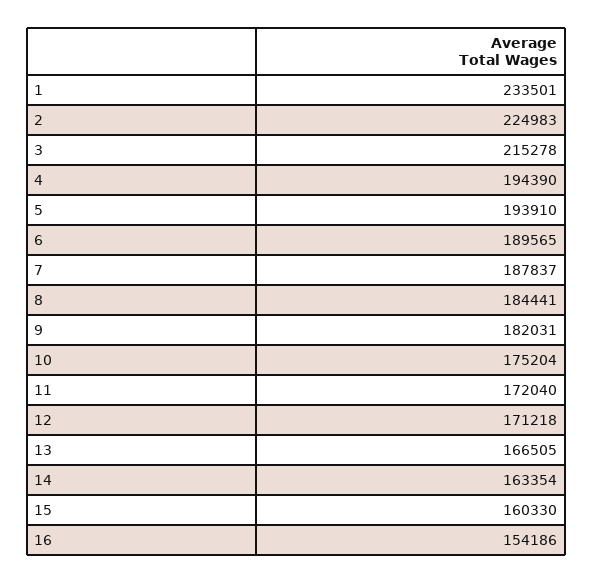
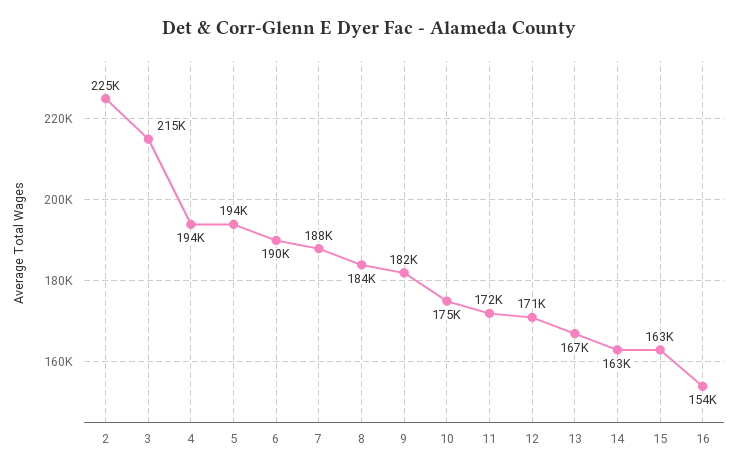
1: 233501 -> none
15: 160330 -> 163000

